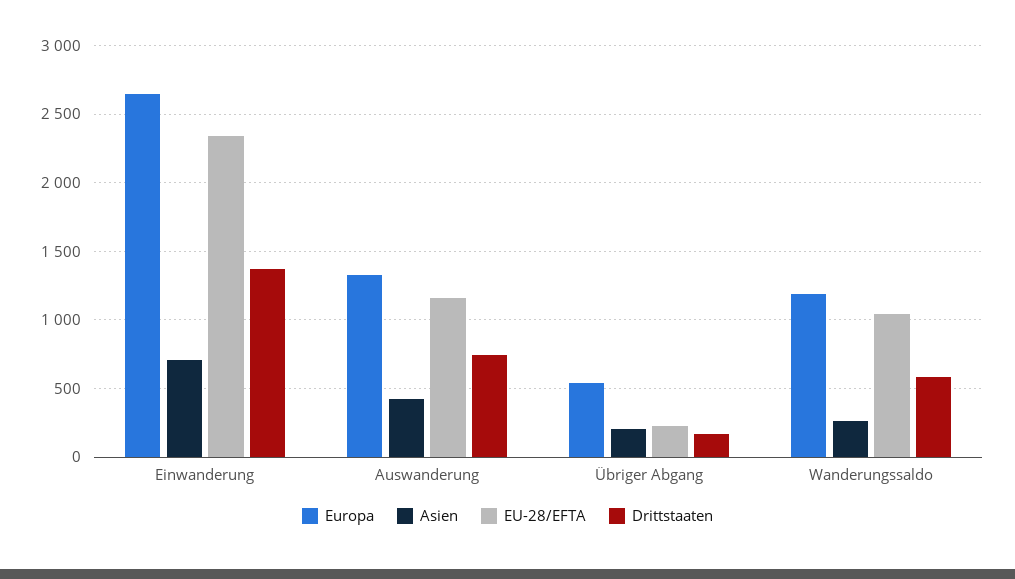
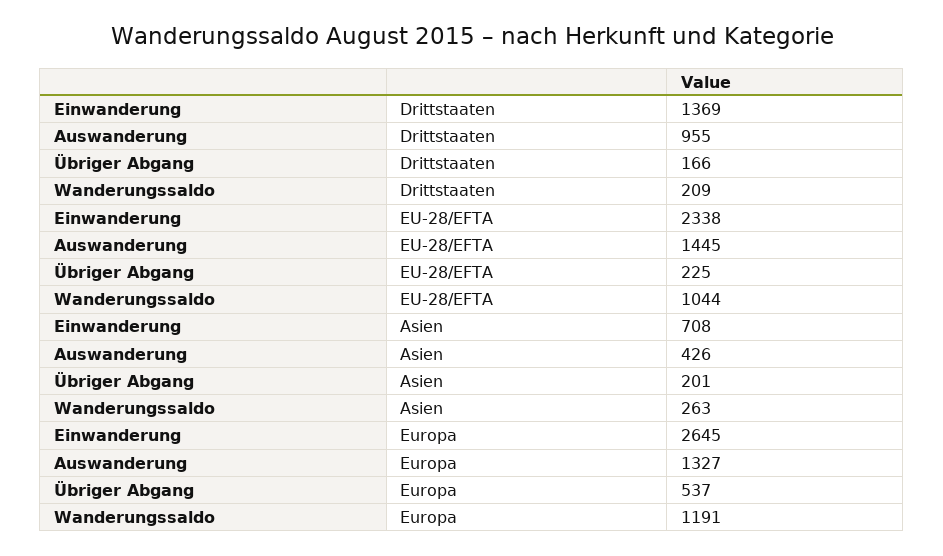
EU-28/EFTA, Auswanderung: 1150 -> 1445
Drittstaaten, Auswanderung: 750 -> 955
Drittstaaten, Wanderungssaldo: 600 -> 209

